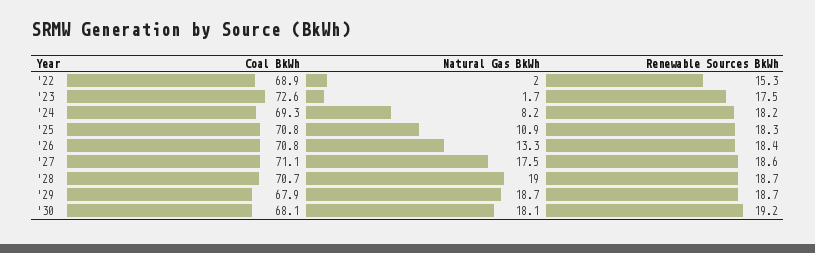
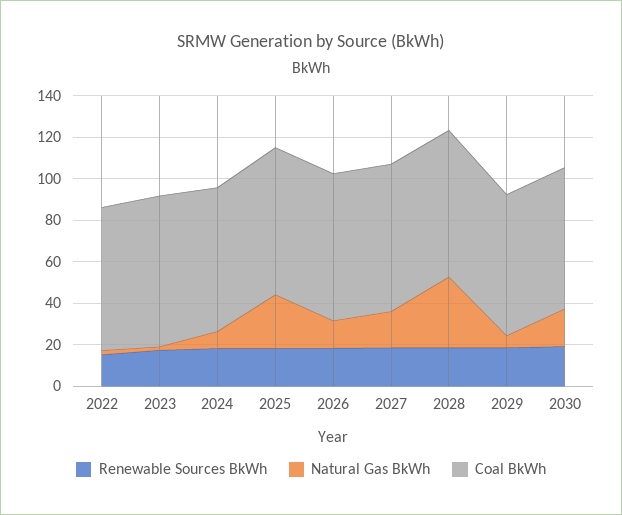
Natural Gas BkWh, '25: 10.9 -> 25
Natural Gas BkWh, '28: 19 -> 35
Natural Gas BkWh, '29: 18.7 -> 5

